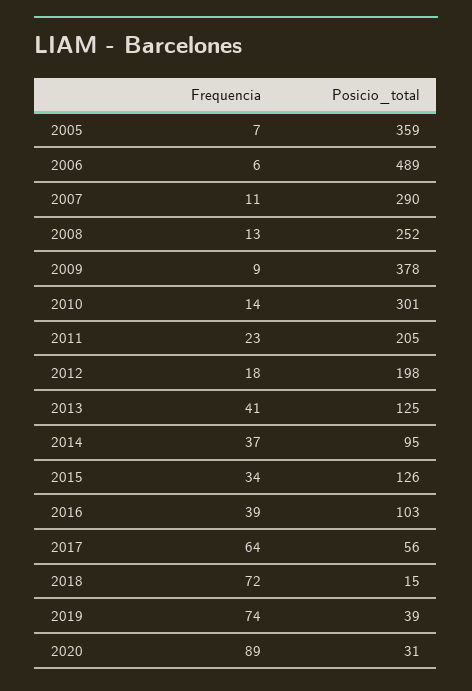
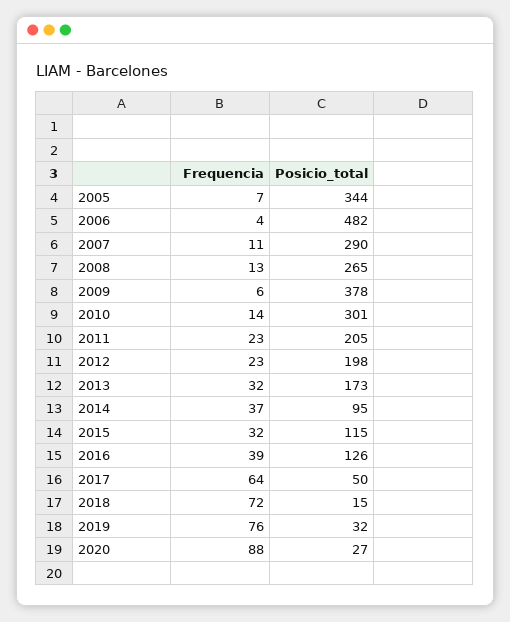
Posicio_total, 2005: 359 -> 344
Frequencia, 2006: 6 -> 4
Posicio_total, 2006: 489 -> 482
Posicio_total, 2008: 252 -> 265
Frequencia, 2009: 9 -> 6
Frequencia, 2012: 18 -> 23
Frequencia, 2013: 41 -> 32
Posicio_total, 2013: 125 -> 173
Frequencia, 2015: 34 -> 32
Posicio_total, 2015: 126 -> 115
Posicio_total, 2016: 103 -> 126
Posicio_total, 2017: 56 -> 50
Frequencia, 2019: 74 -> 76
Posicio_total, 2019: 39 -> 32
Frequencia, 2020: 89 -> 88
Posicio_total, 2020: 31 -> 27

